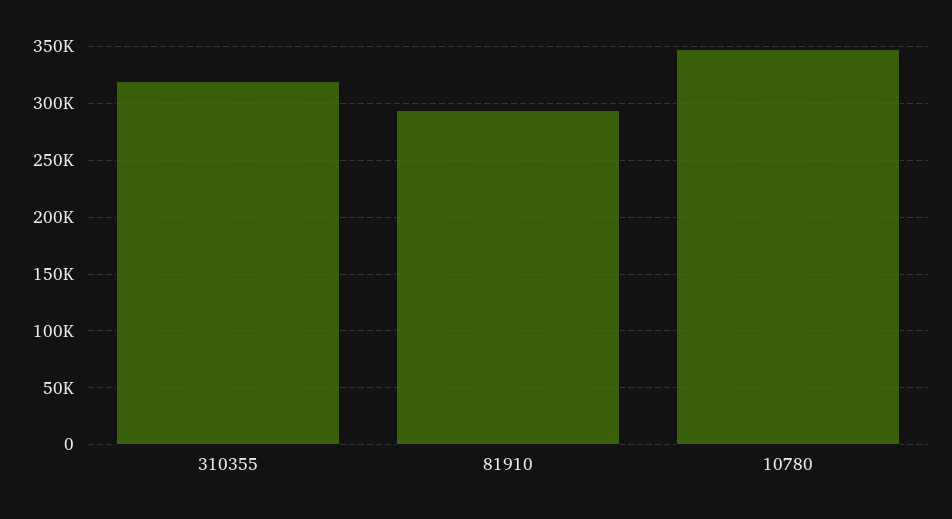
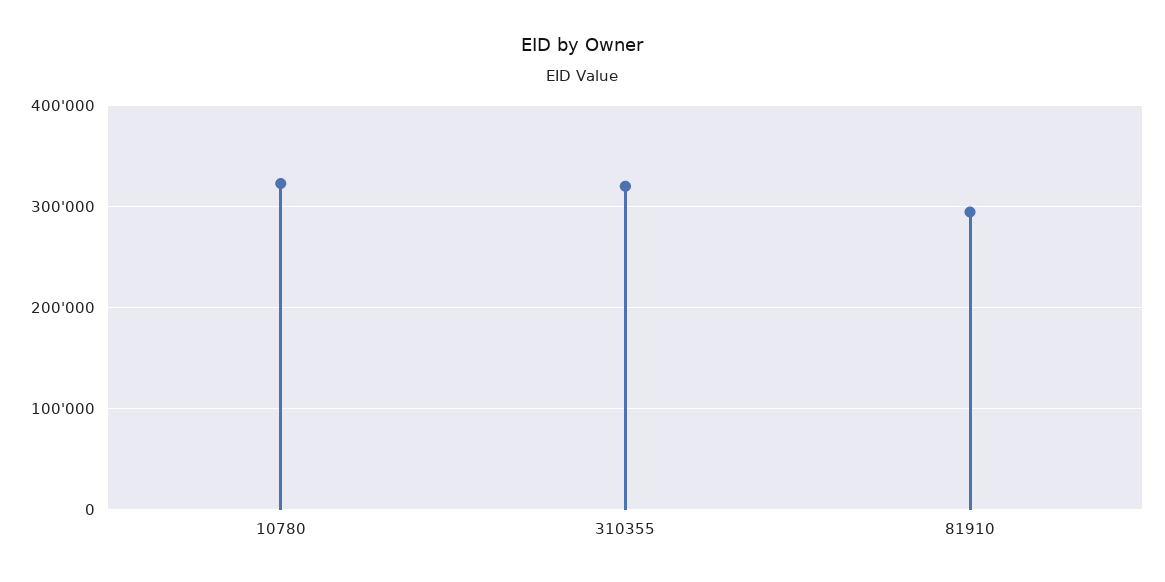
10780: 350000 -> 320000

